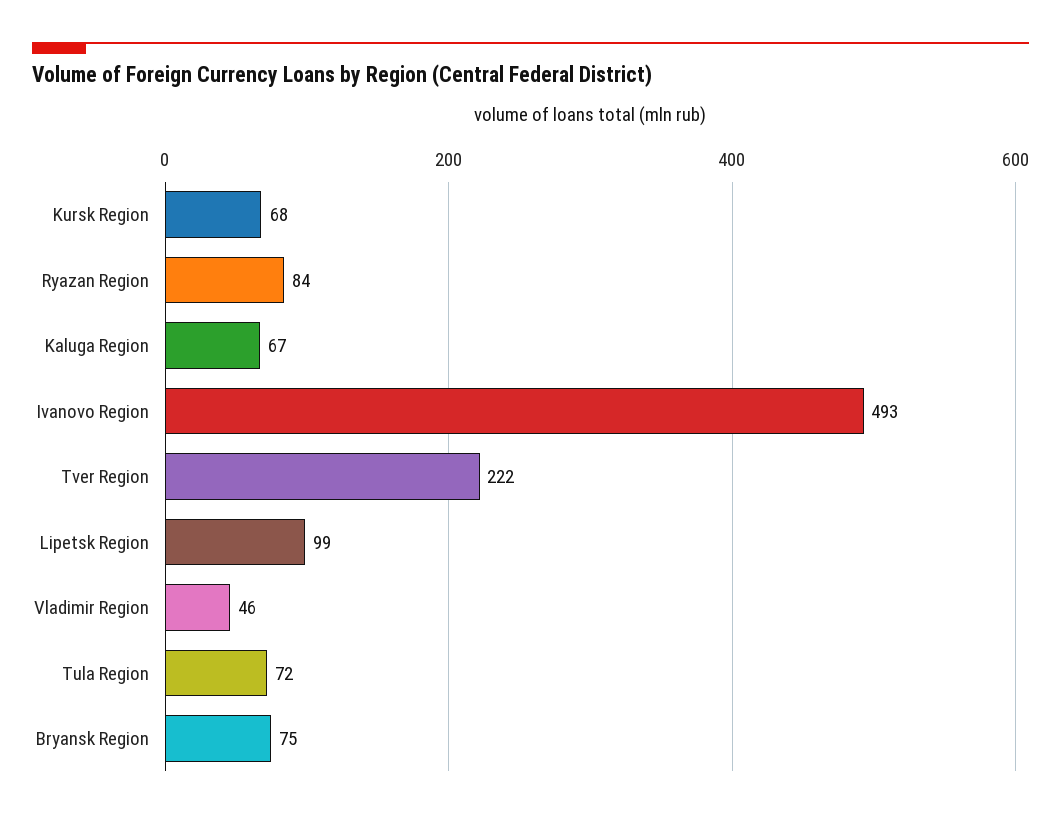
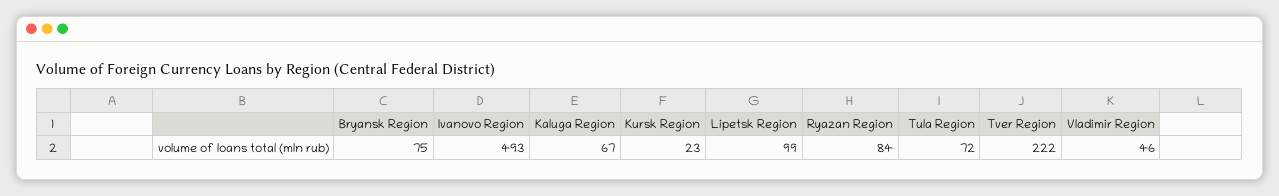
Kursk Region: 68 -> 23

